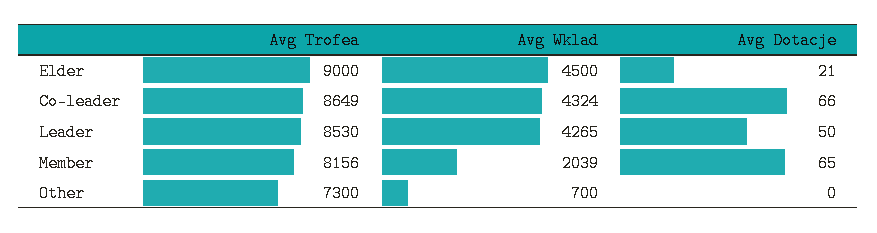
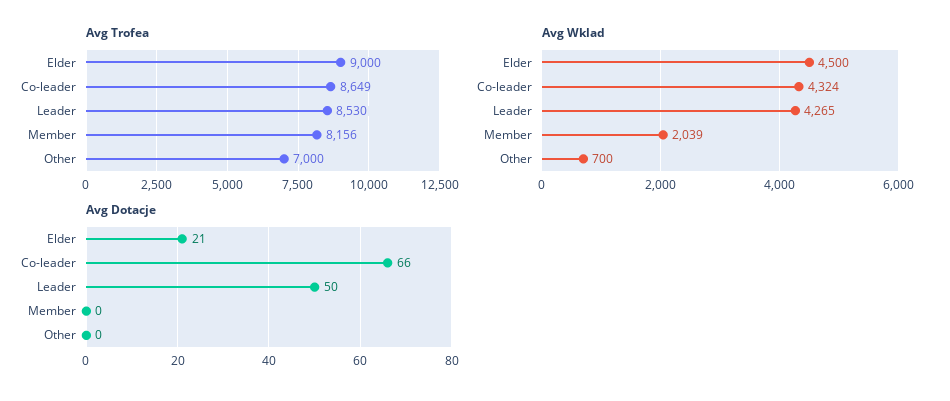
Avg Dotacje, Member: 65 -> 0
Avg Trofea, Other: 7300 -> 7000

